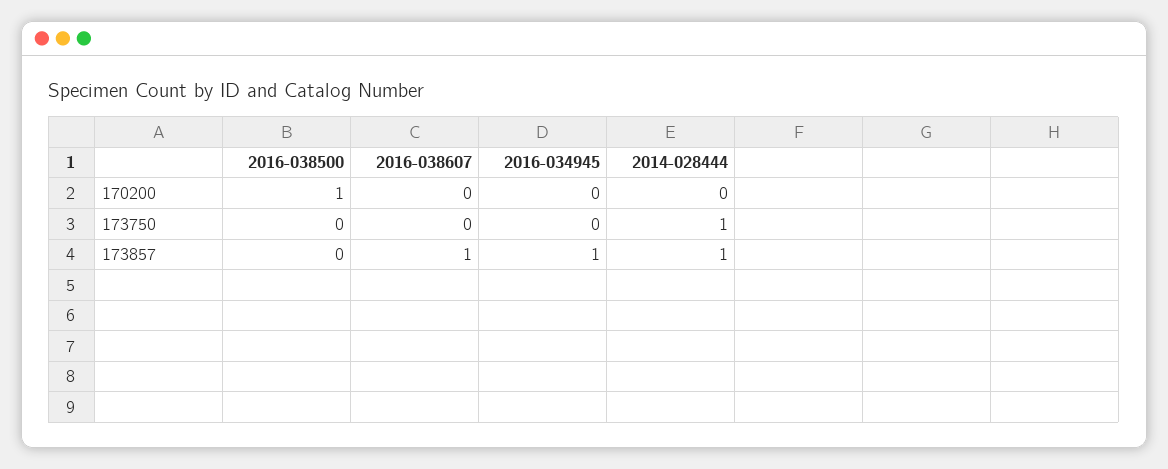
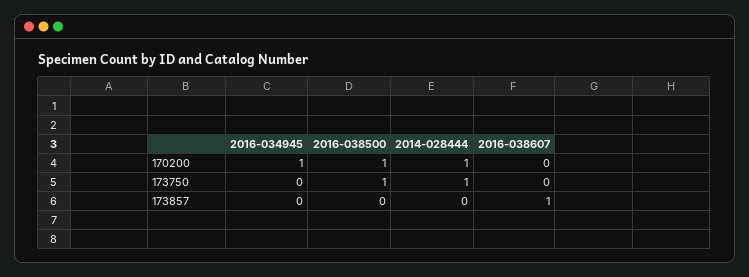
2016-034945, 170200: 0 -> 1
2014-028444, 170200: 0 -> 1
2016-038500, 173750: 0 -> 1
2016-034945, 173857: 1 -> 0
2014-028444, 173857: 1 -> 0

